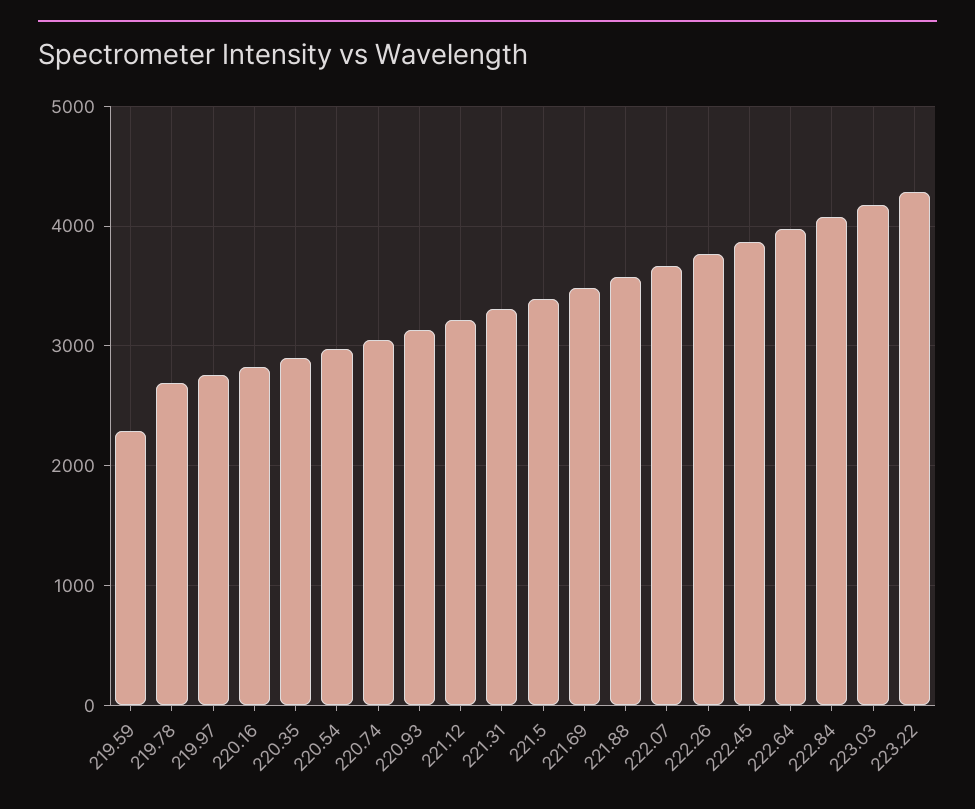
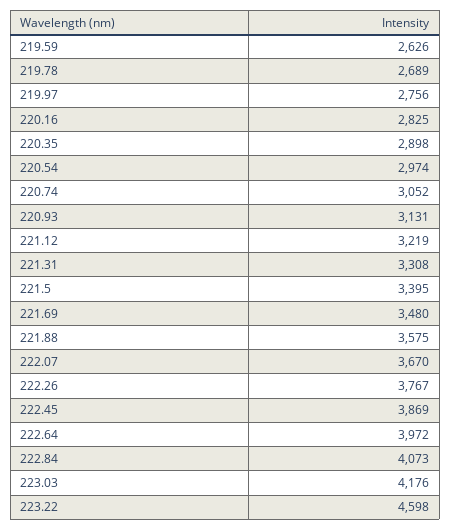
219.59: 2300 -> 2626
223.22: 4300 -> 4598

